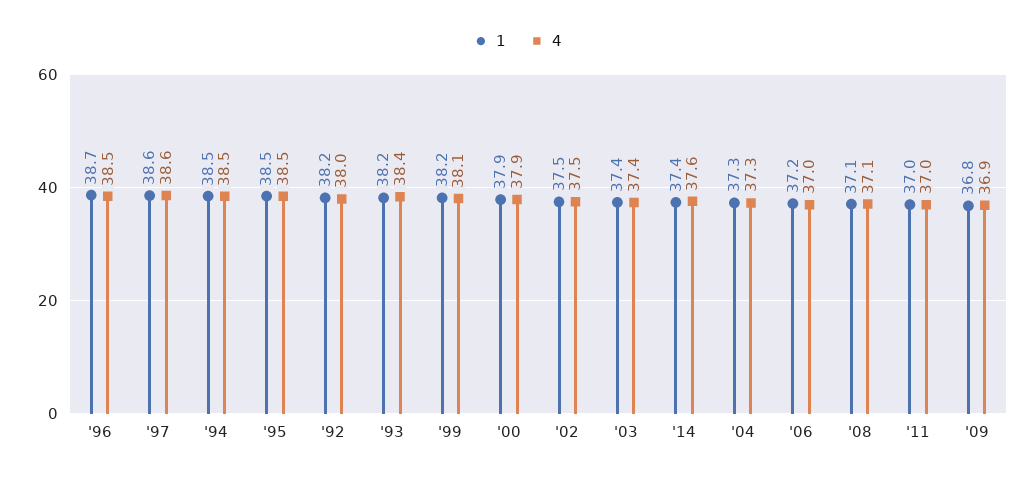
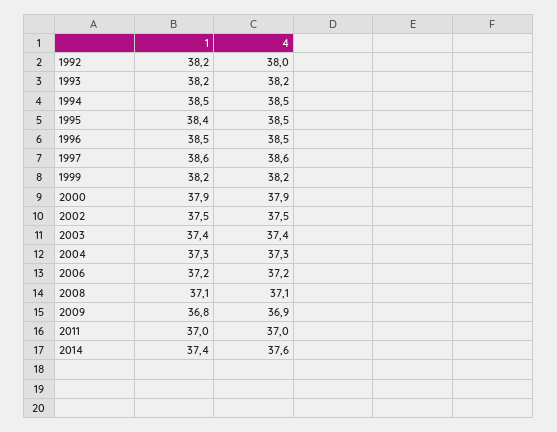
1, '96: 38.7 -> 38.5
1, '95: 38.5 -> 38.4
4, '93: 38.4 -> 38.2
4, '99: 38.1 -> 38.2
4, '06: 37 -> 37.2

